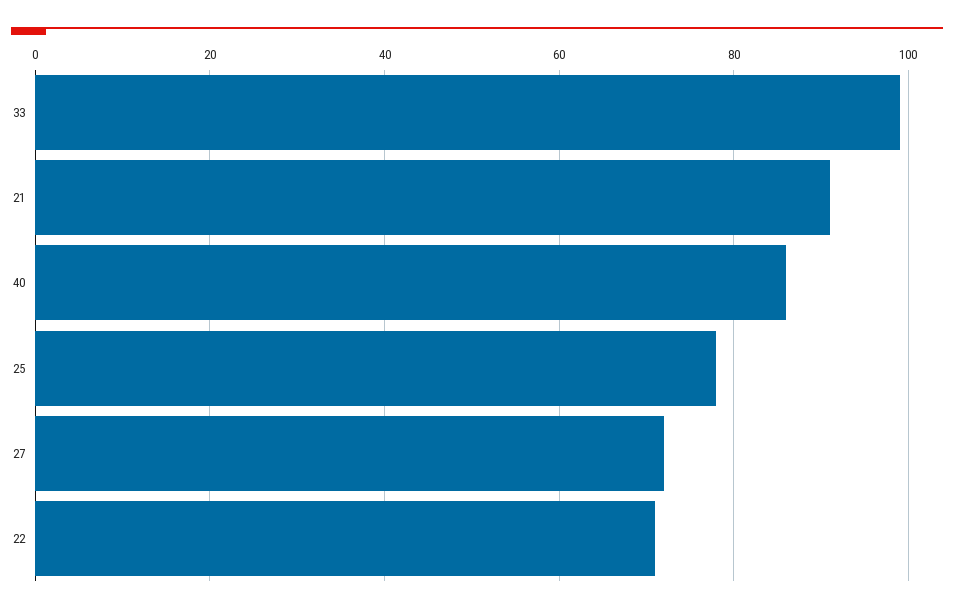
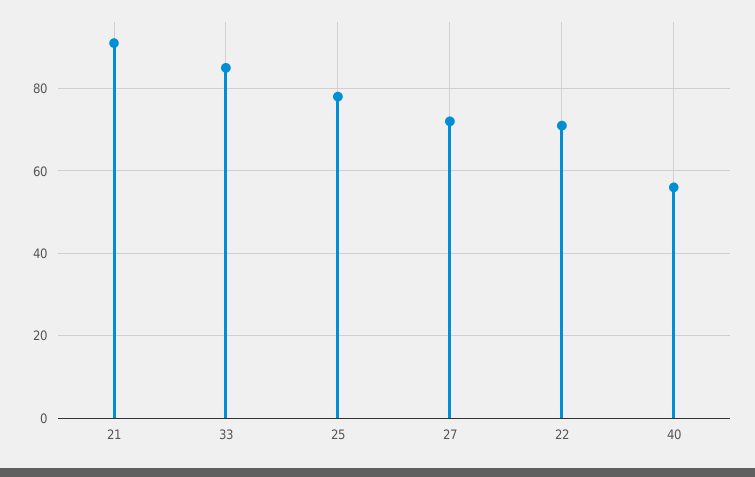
33: 100 -> 85
40: 85 -> 55

